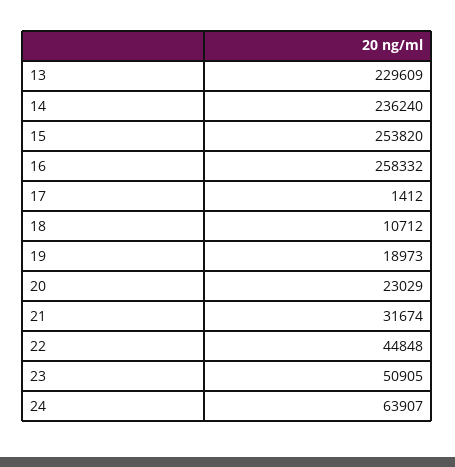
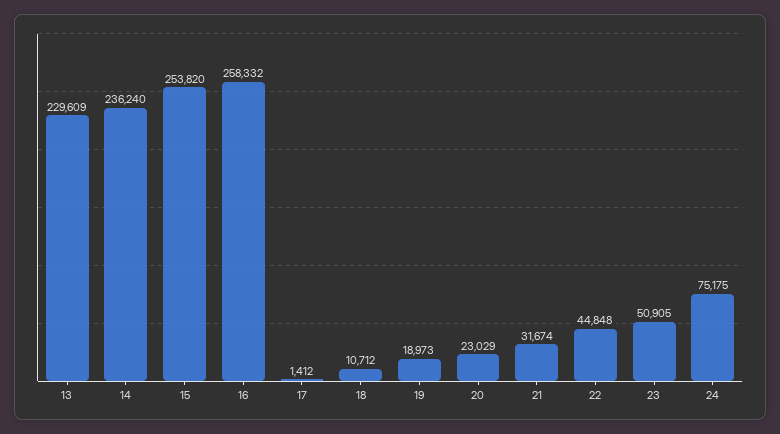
24: 63907 -> 75175

